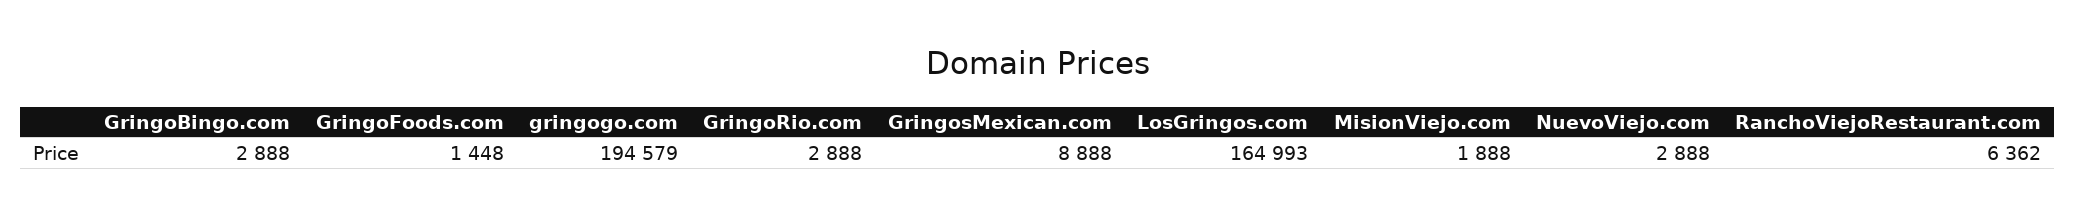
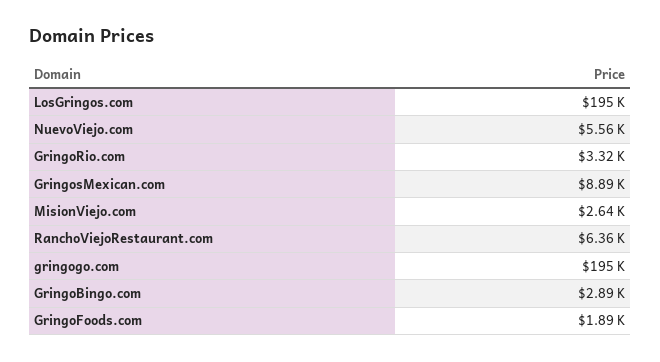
GringoFoods.com: 1448 -> 1890
GringoRio.com: 2888 -> 3320
LosGringos.com: 164993 -> 195000
MisionViejo.com: 1888 -> 2640
NuevoViejo.com: 2888 -> 5560

